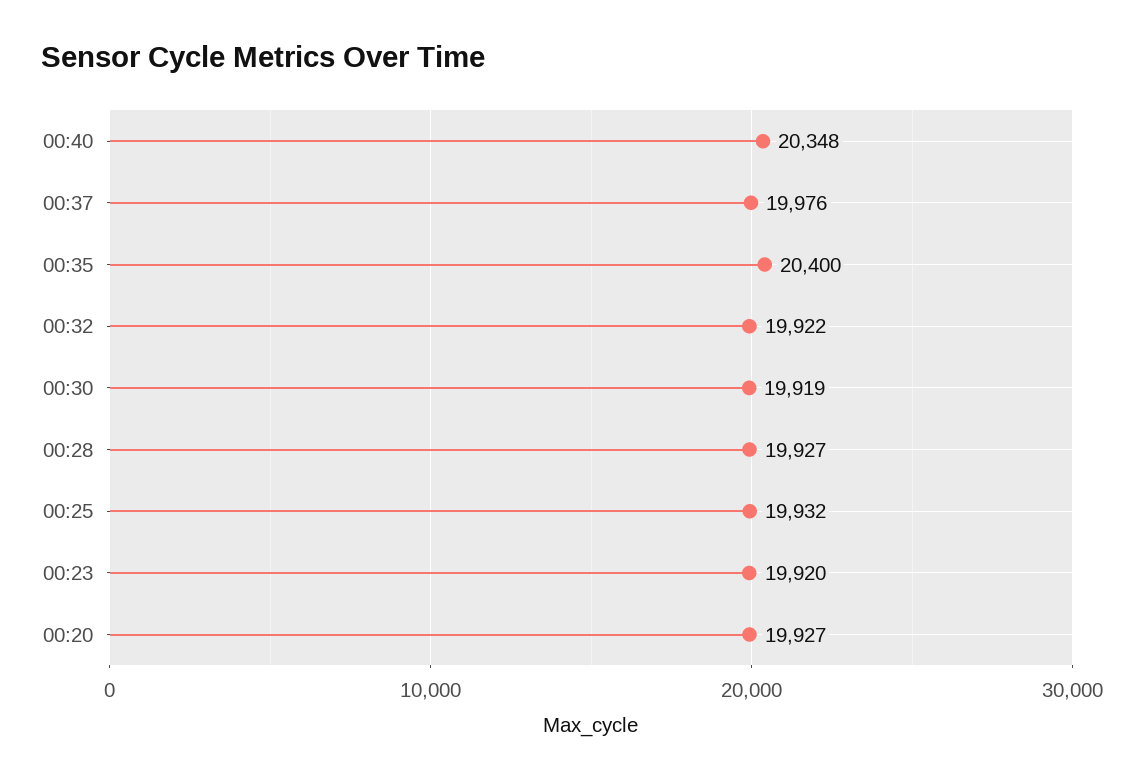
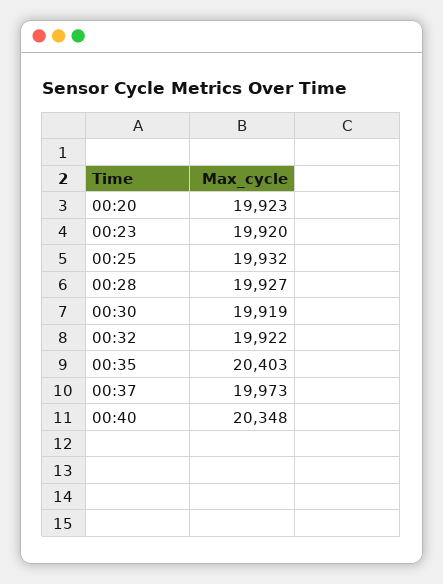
00:37: 19976 -> 19973
00:35: 20400 -> 20403
00:20: 19927 -> 19923

